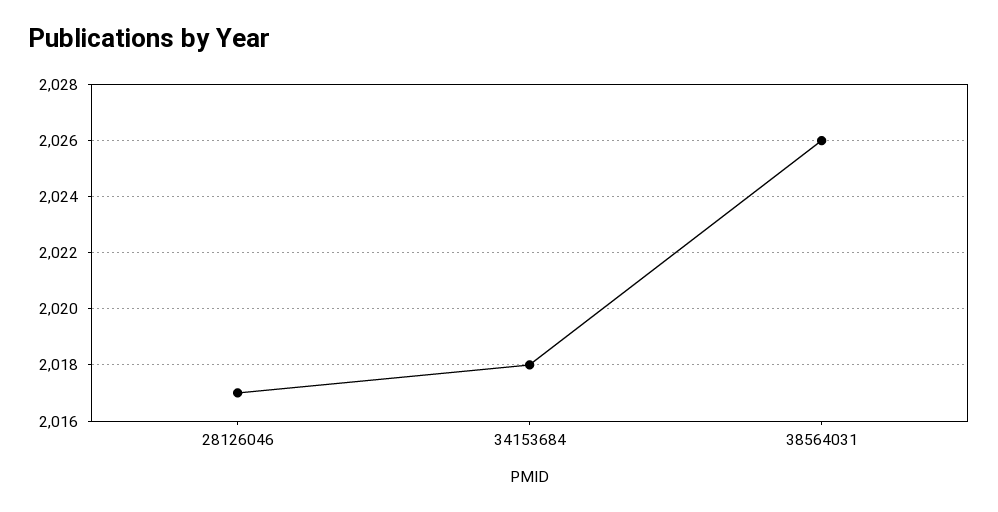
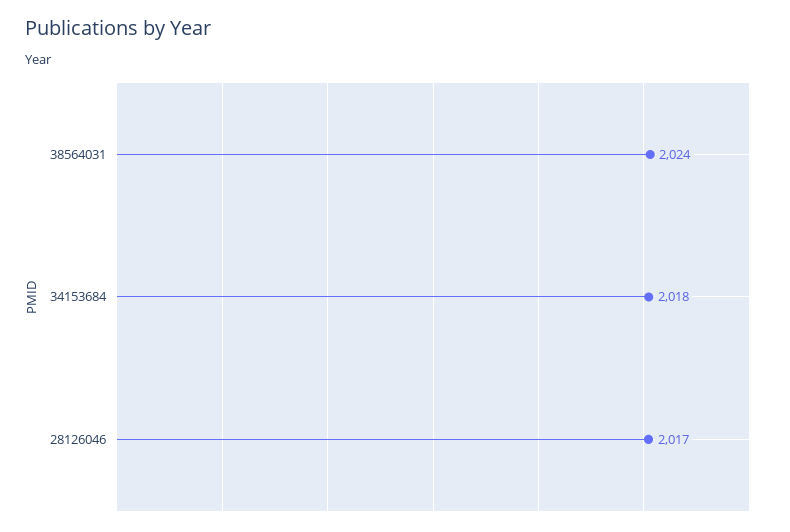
38564031: 2026 -> 2024

